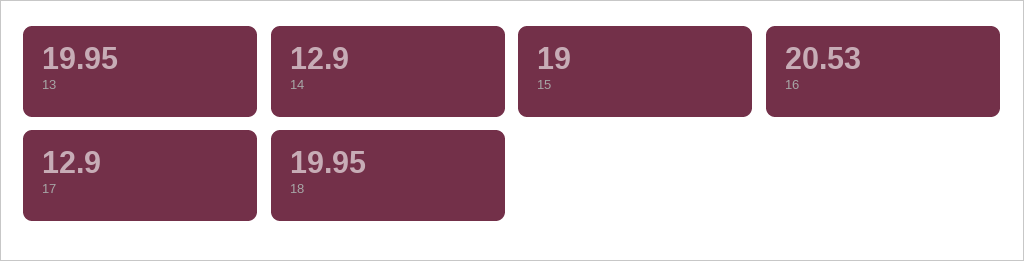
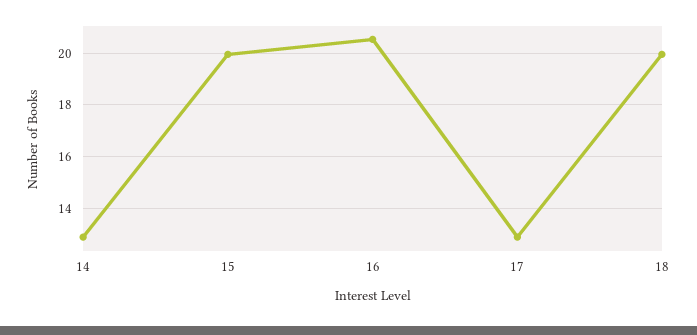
13: 19.95 -> none
15: 19 -> 20

